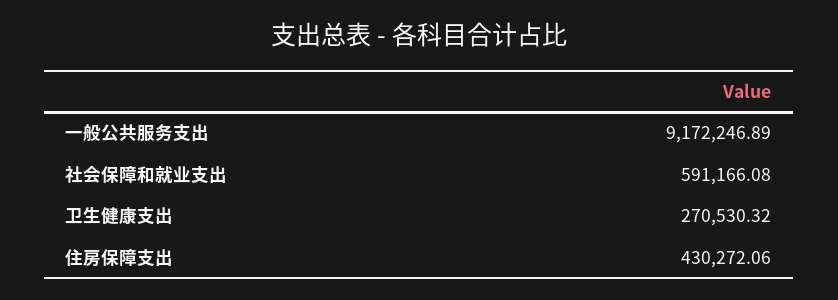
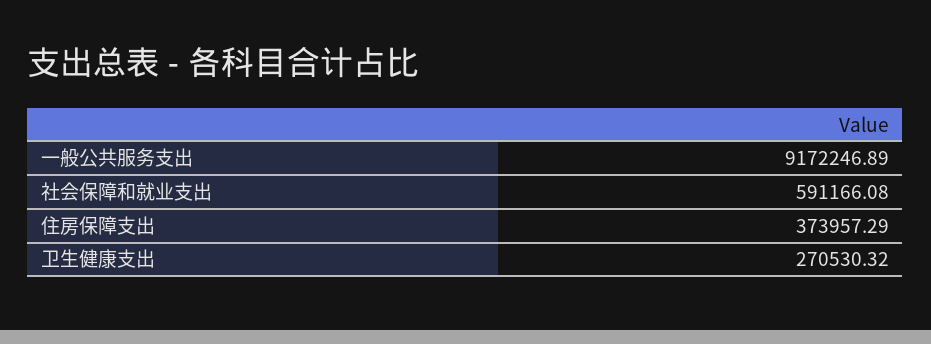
住房保障支出: 430272.06 -> 373957.29

